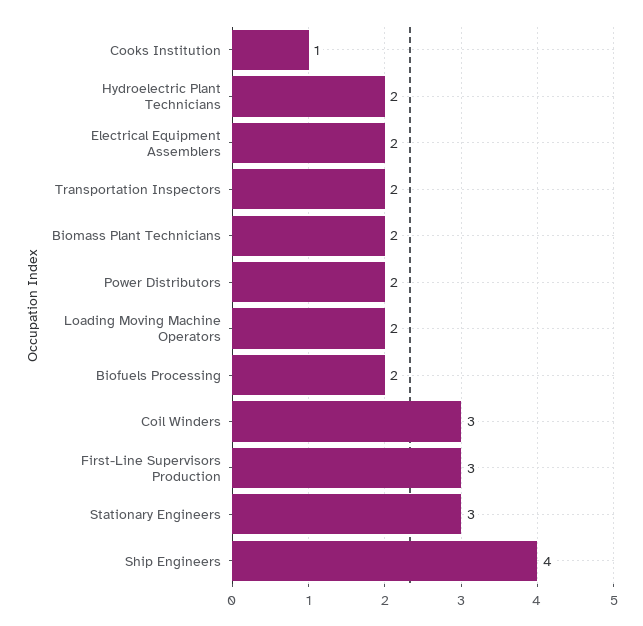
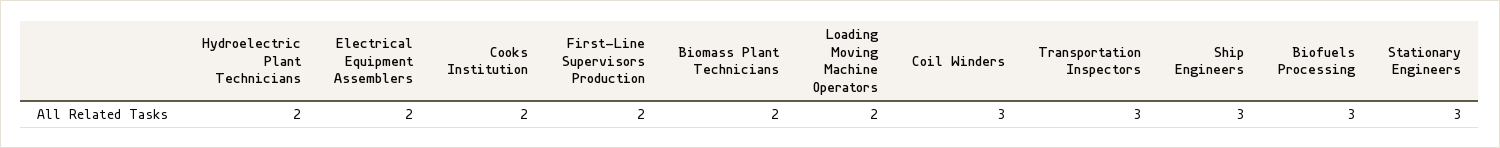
Cooks Institution: 1 -> 2
Transportation Inspectors: 2 -> 3
Power Distributors: 2 -> none
Biofuels Processing: 2 -> 3
First-Line Supervisors Production: 3 -> 2
Ship Engineers: 4 -> 3

